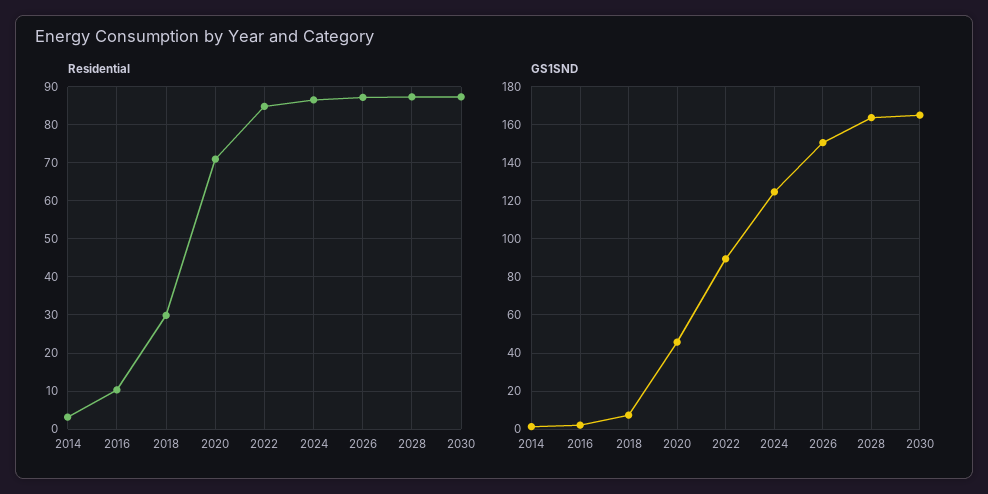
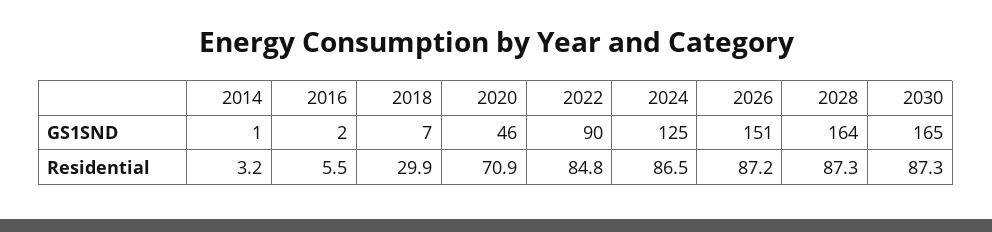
Residential, 2016: 10 -> 5.5

